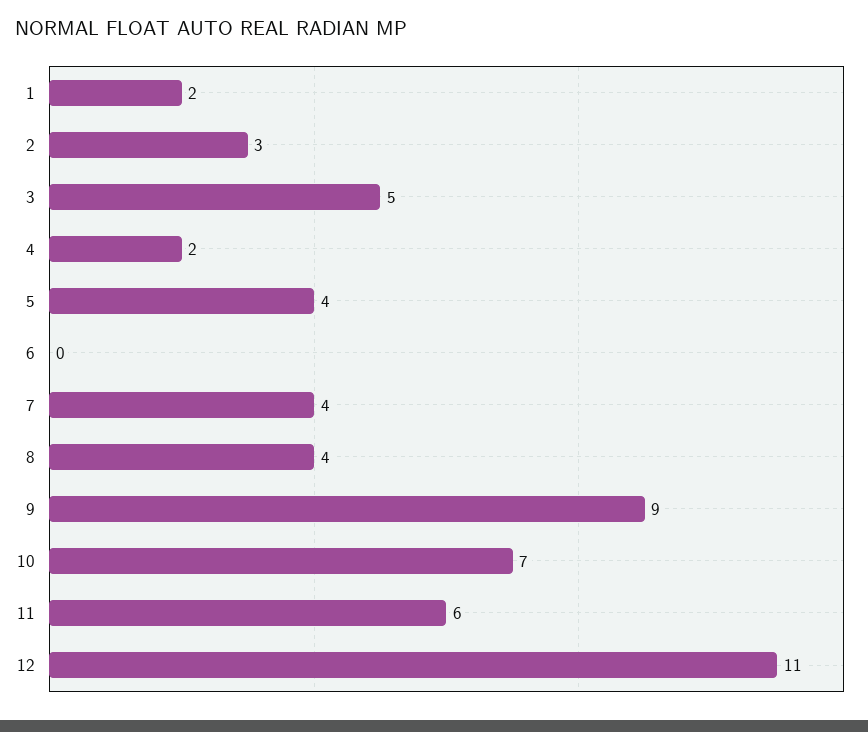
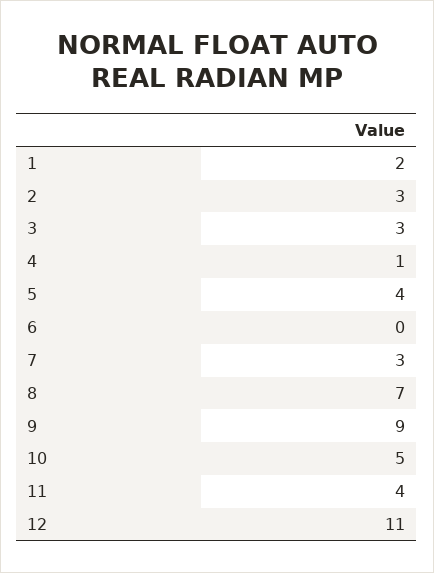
3: 5 -> 3
4: 2 -> 1
7: 4 -> 3
8: 4 -> 7
10: 7 -> 5
11: 6 -> 4

